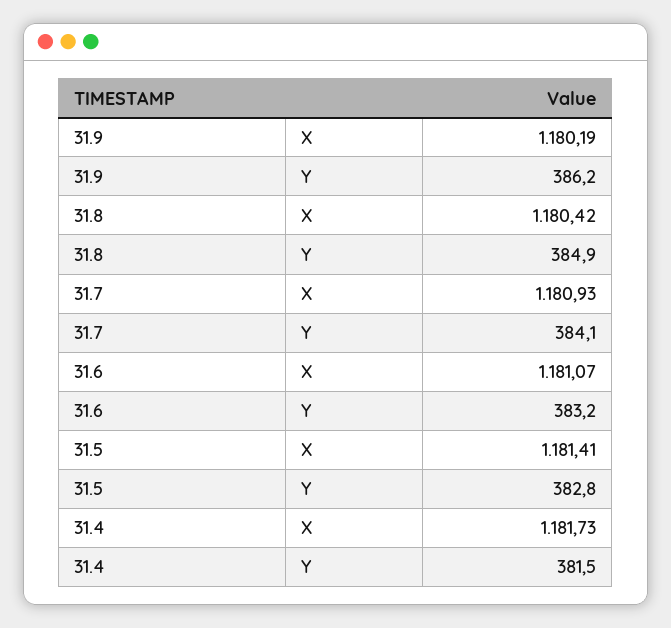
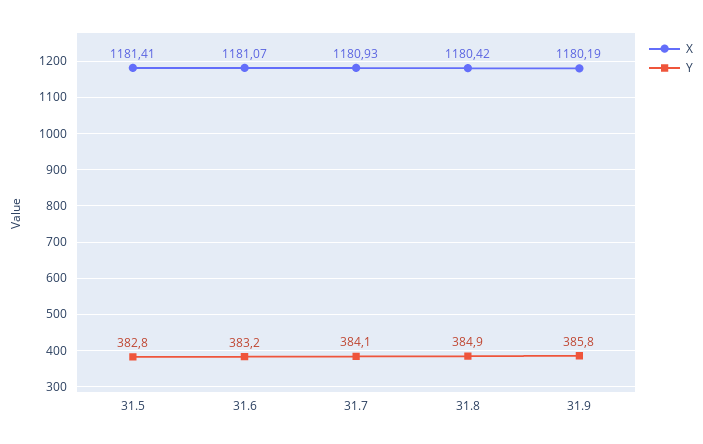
Y, 31.9: 386.2 -> 385.8
X, 31.4: 1181.73 -> none
Y, 31.4: 381.5 -> none

